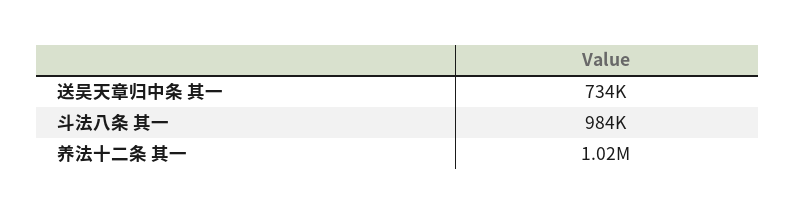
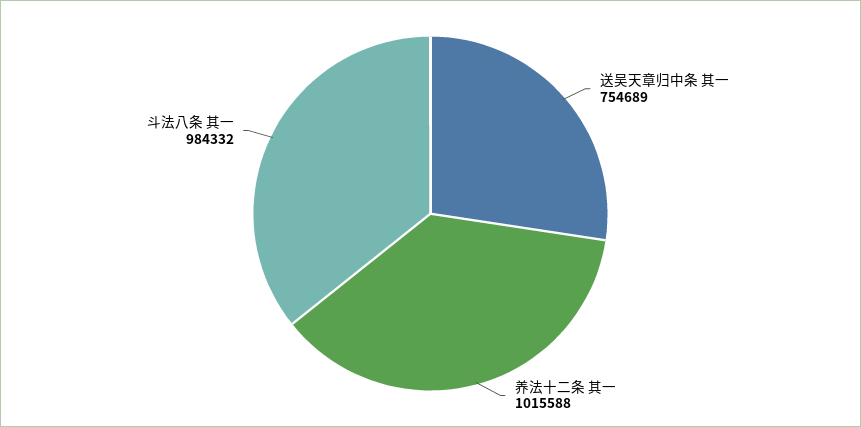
送吴天章归中条 其一: 734000 -> 754689

